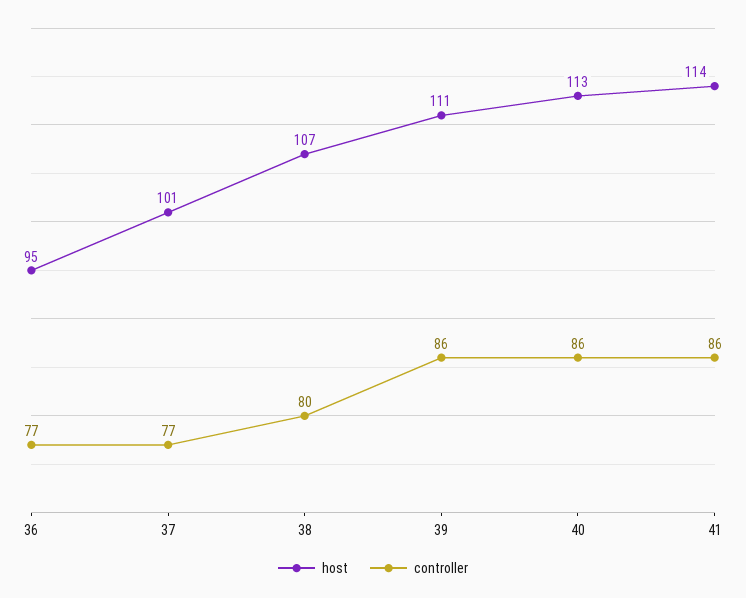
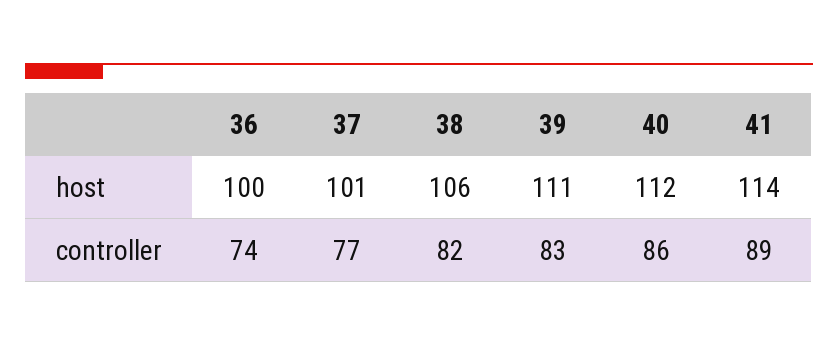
host, 36: 95 -> 100
controller, 36: 77 -> 74
host, 38: 107 -> 106
controller, 38: 80 -> 82
controller, 39: 86 -> 83
host, 40: 113 -> 112
controller, 41: 86 -> 89

